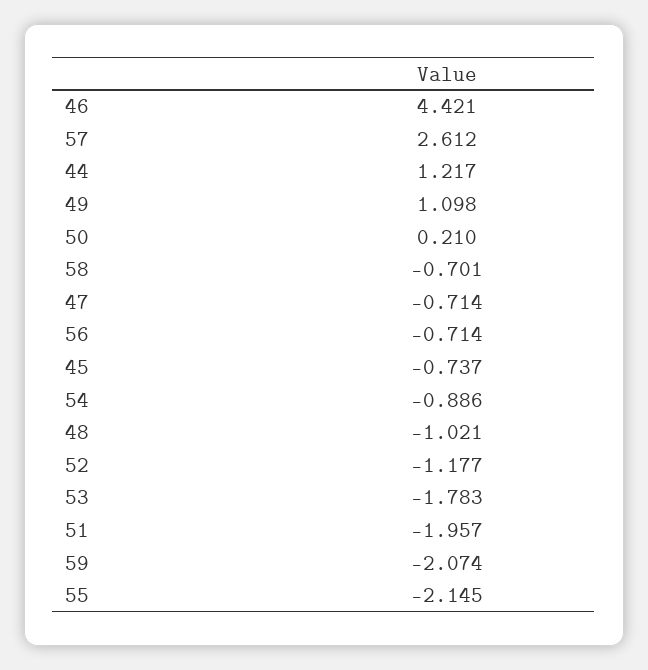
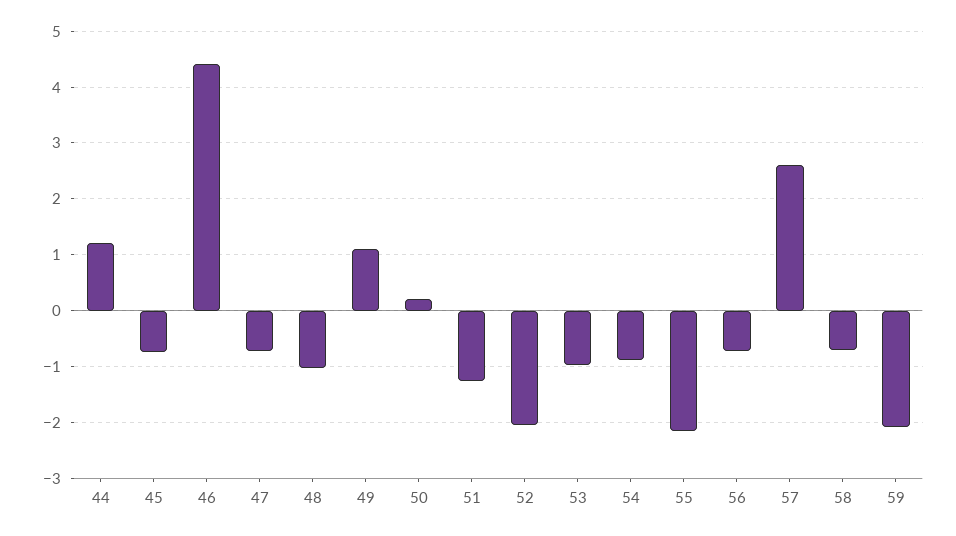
52: -1.177 -> -2
53: -1.783 -> -1
51: -1.957 -> -1.2

